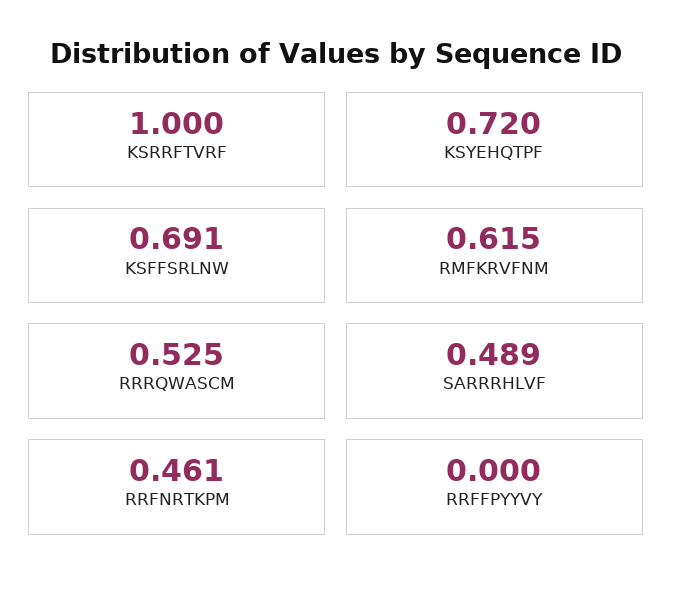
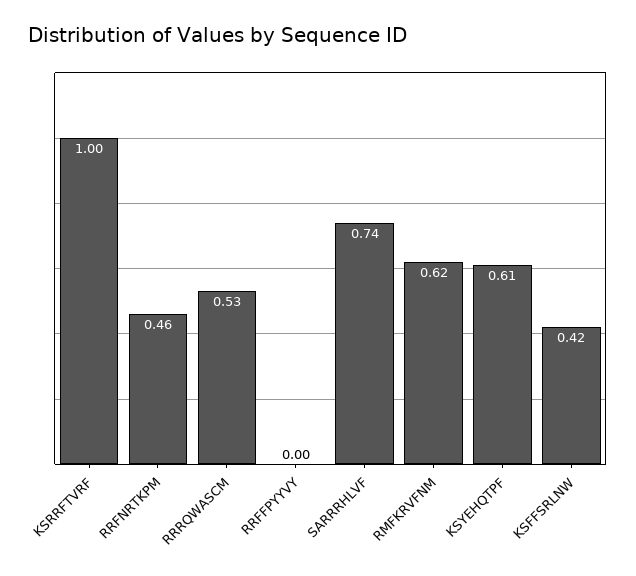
KSYEHQTPF: 0.72 -> 0.61
KSFFSRLNW: 0.691 -> 0.42
SARRRHLVF: 0.489 -> 0.74

